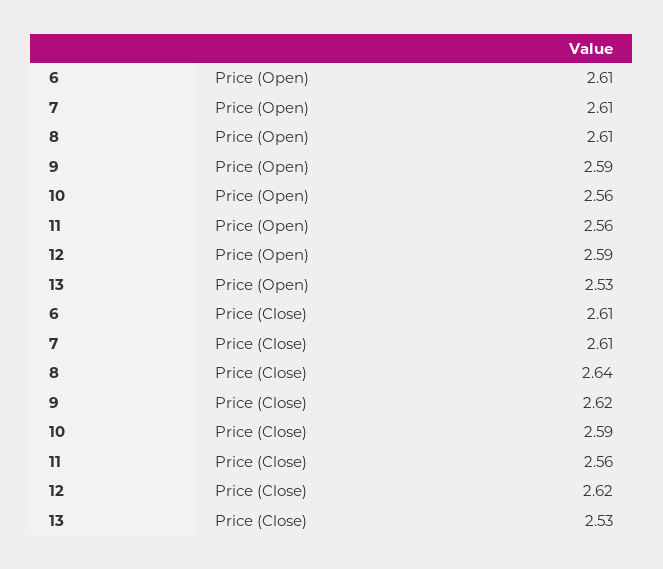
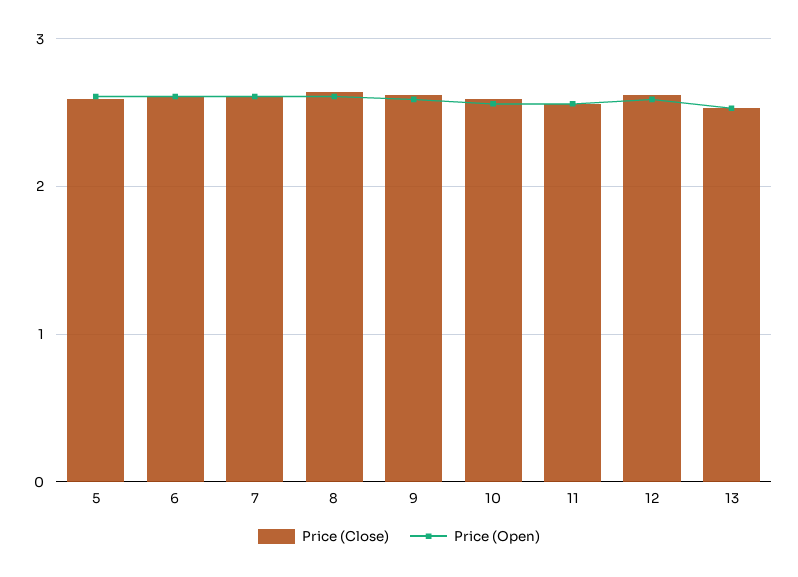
Price (Close), 5: none -> 2.6
Price (Open), 5: none -> 2.6

